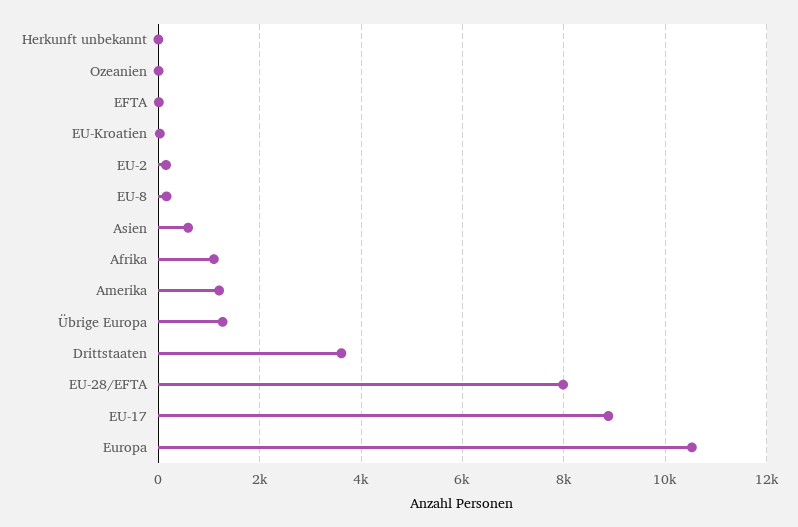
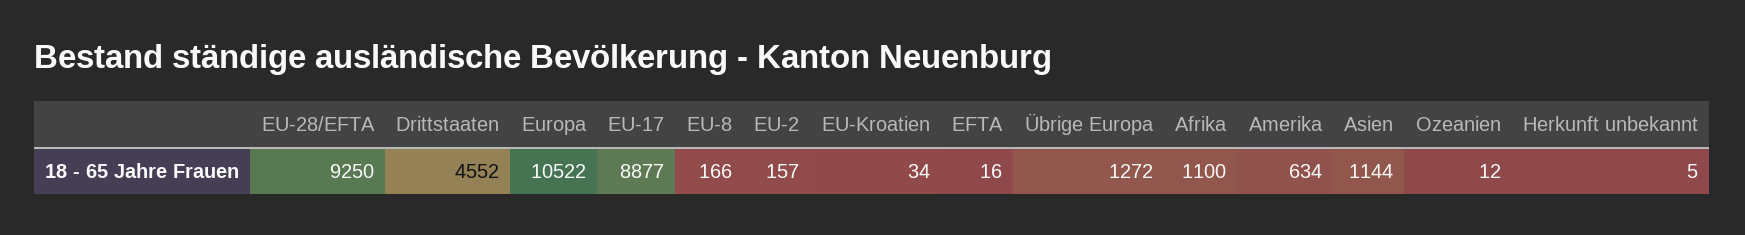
Asien: 600 -> 1144
Amerika: 1200 -> 634
Drittstaaten: 3600 -> 4552
EU-28/EFTA: 8000 -> 9250

